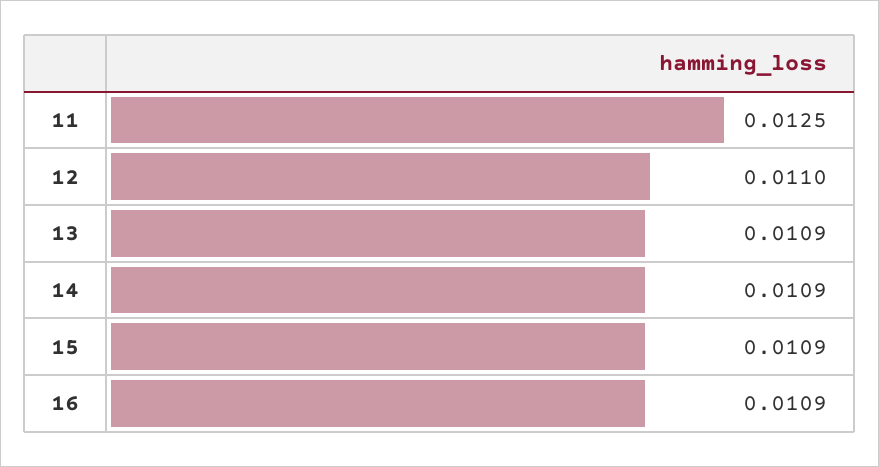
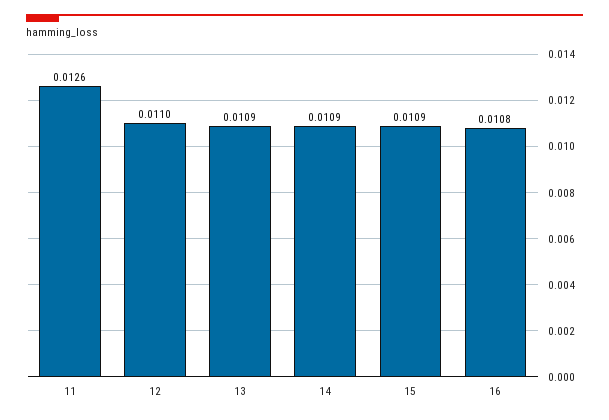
11: 0.0125 -> 0.0126
16: 0.0109 -> 0.0108

